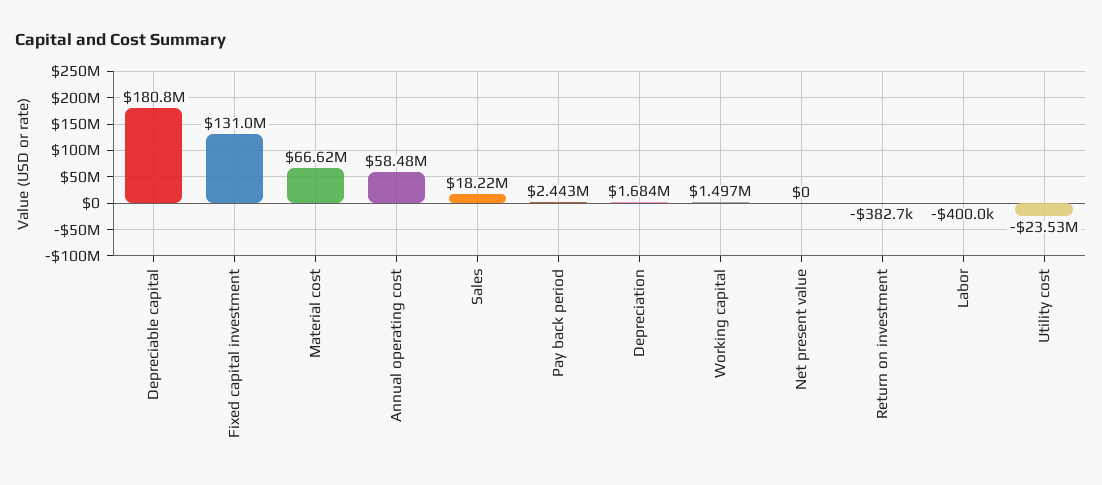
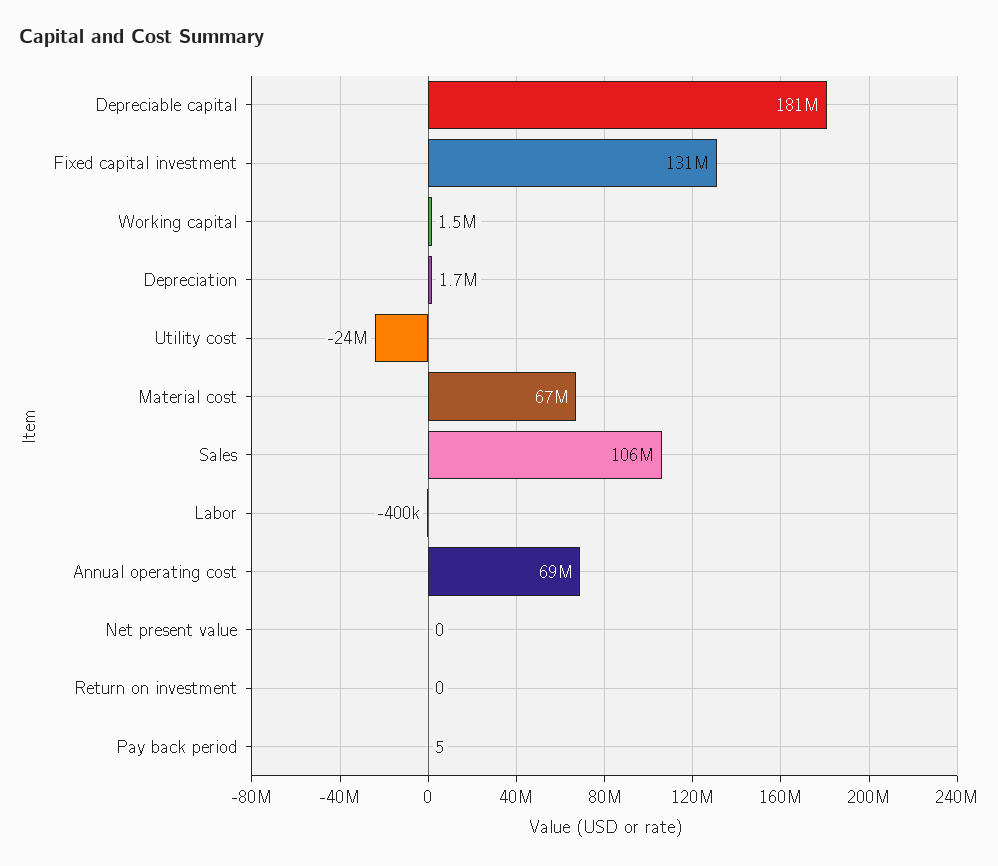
Annual operating cost: 58480000 -> 69000000
Sales: 18220000 -> 106000000
Pay back period: 2443000 -> 5
Return on investment: -382700 -> 0

